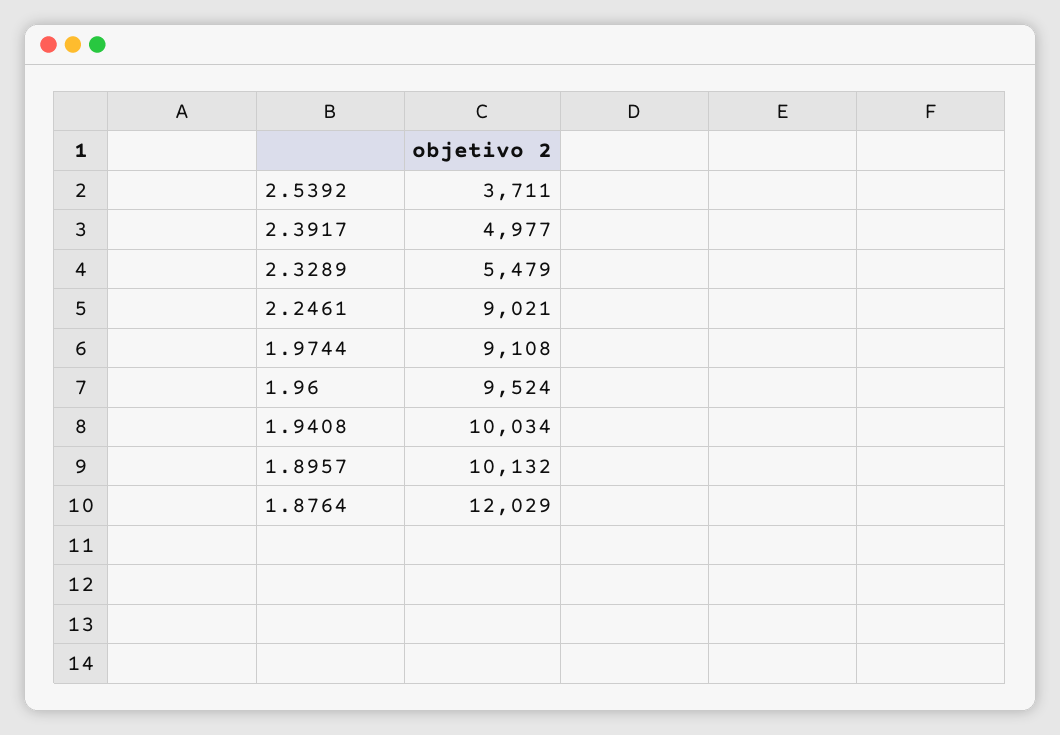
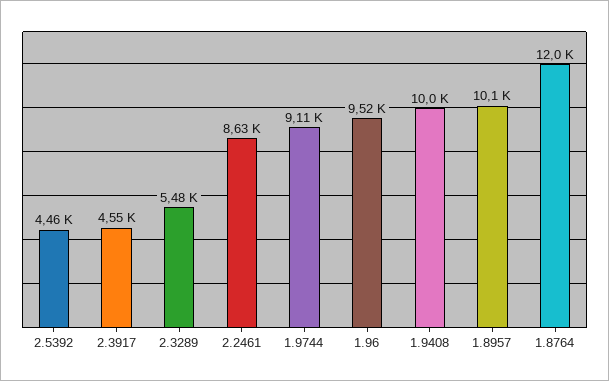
2.5392: 3711 -> 4460
2.3917: 4977 -> 4550
2.2461: 9021 -> 8630

